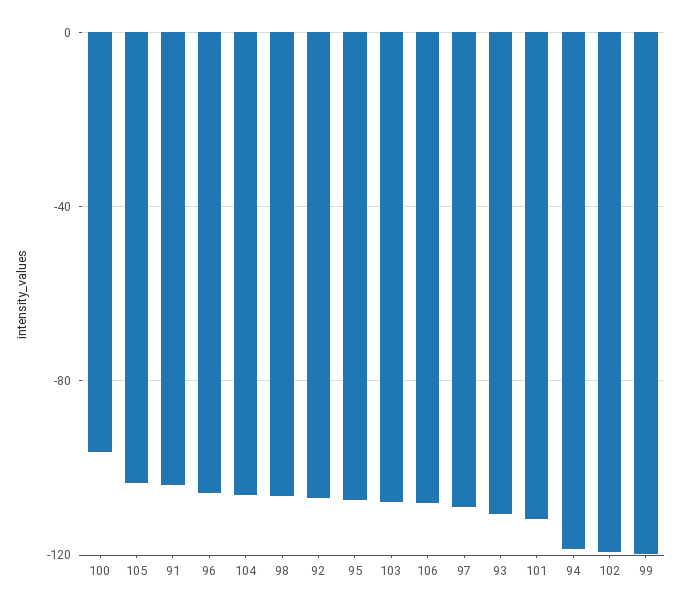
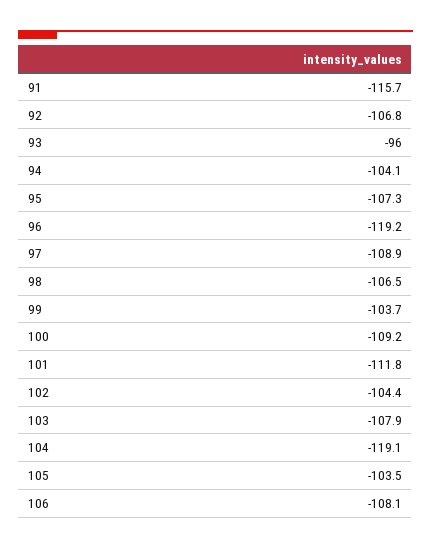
100: -95 -> -109.2
91: -105 -> -115.7
96: -105 -> -119.2
104: -105 -> -119.1
93: -110 -> -96
94: -120 -> -104.1
102: -120 -> -104.4
99: -120 -> -103.7

